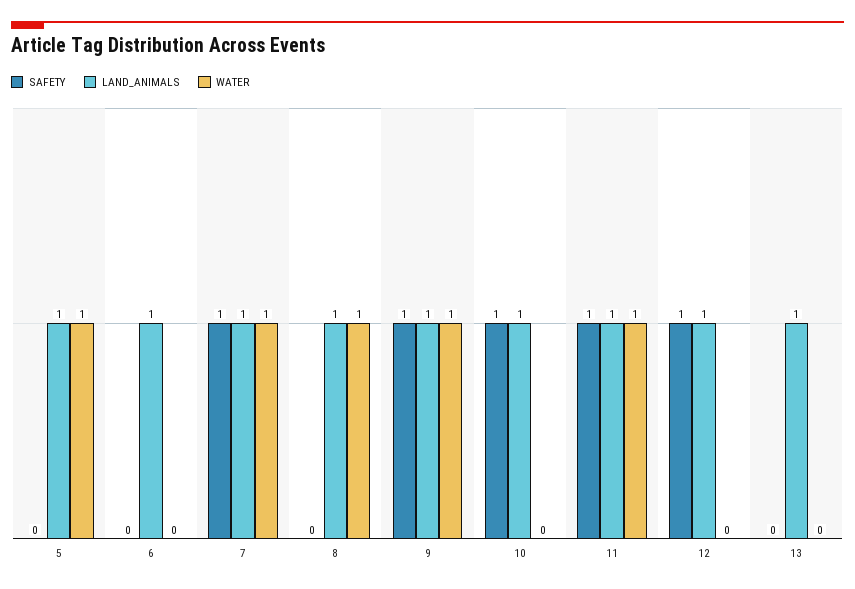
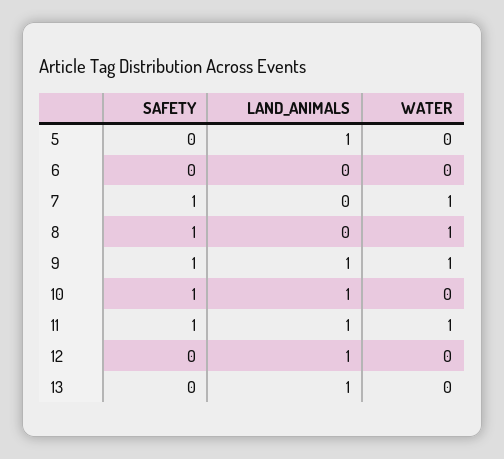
WATER, 5: 1 -> 0
LAND_ANIMALS, 6: 1 -> 0
LAND_ANIMALS, 7: 1 -> 0
SAFETY, 8: 0 -> 1
LAND_ANIMALS, 8: 1 -> 0
SAFETY, 12: 1 -> 0

